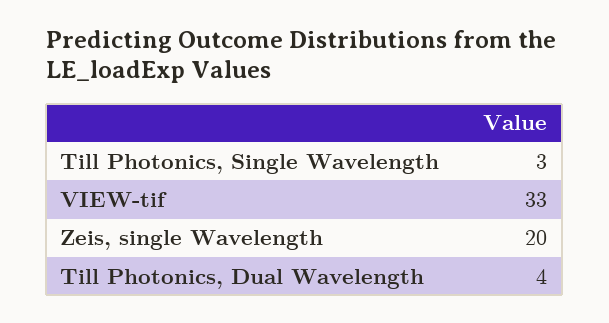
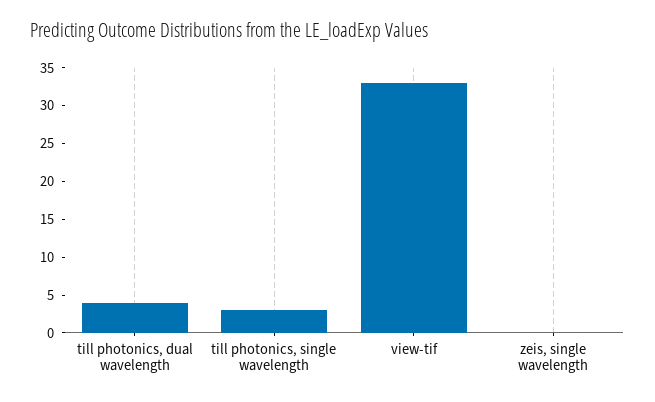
Zeis, single Wavelength: 20 -> 0

